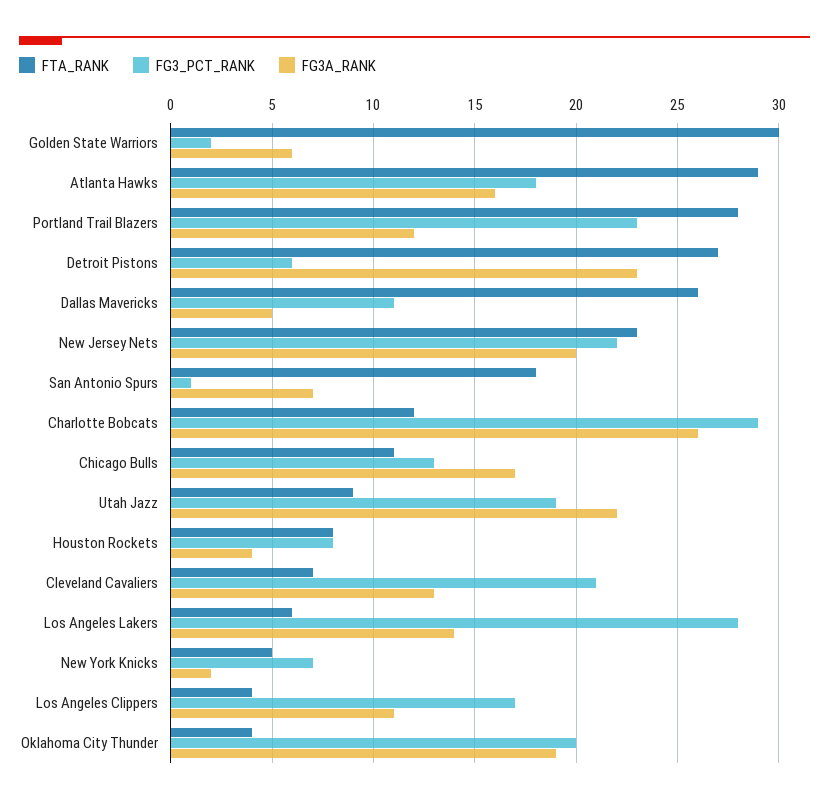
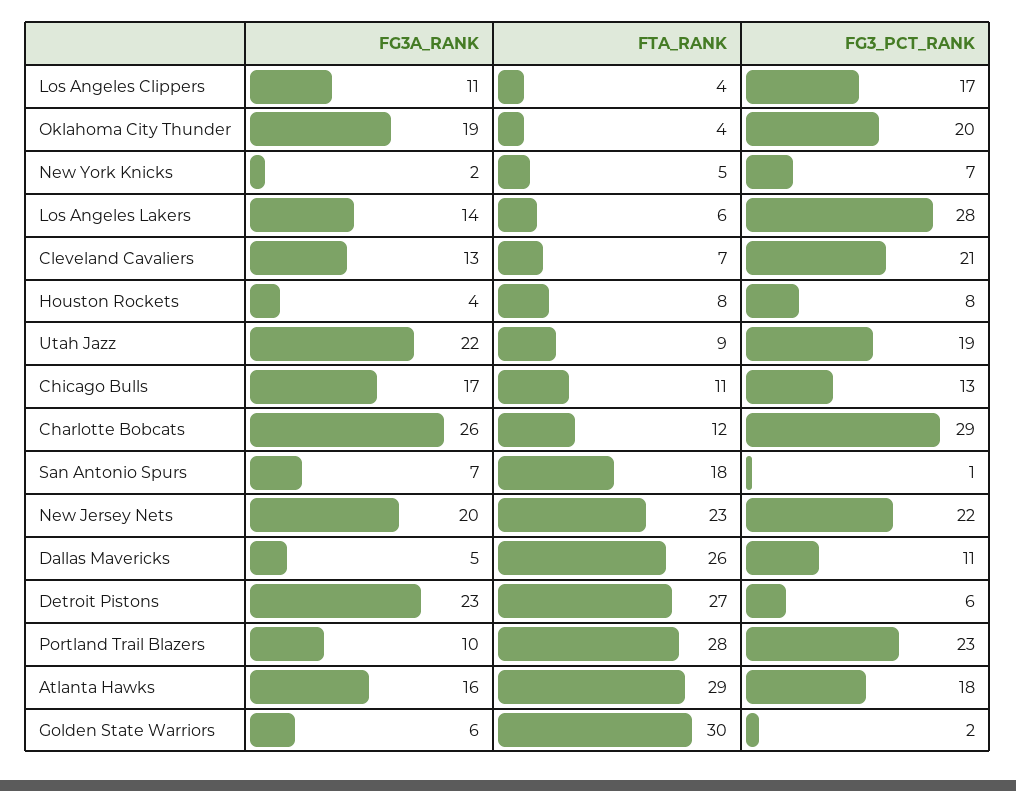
FG3A_RANK, Portland Trail Blazers: 12 -> 10

